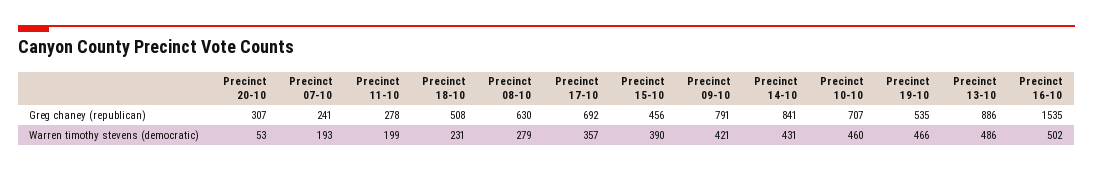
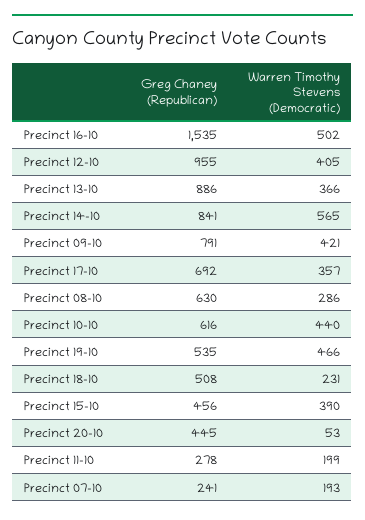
Precinct 20-10, Greg chaney (republican): 307 -> 445
Precinct 10-10, Greg chaney (republican): 707 -> 616
Precinct 08-10, Warren timothy stevens (democratic): 279 -> 286
Precinct 14-10, Warren timothy stevens (democratic): 431 -> 565
Precinct 10-10, Warren timothy stevens (democratic): 460 -> 440
Precinct 13-10, Warren timothy stevens (democratic): 486 -> 366
Precinct 12-10, Greg chaney (republican): none -> 955
Precinct 12-10, Warren timothy stevens (democratic): none -> 405

